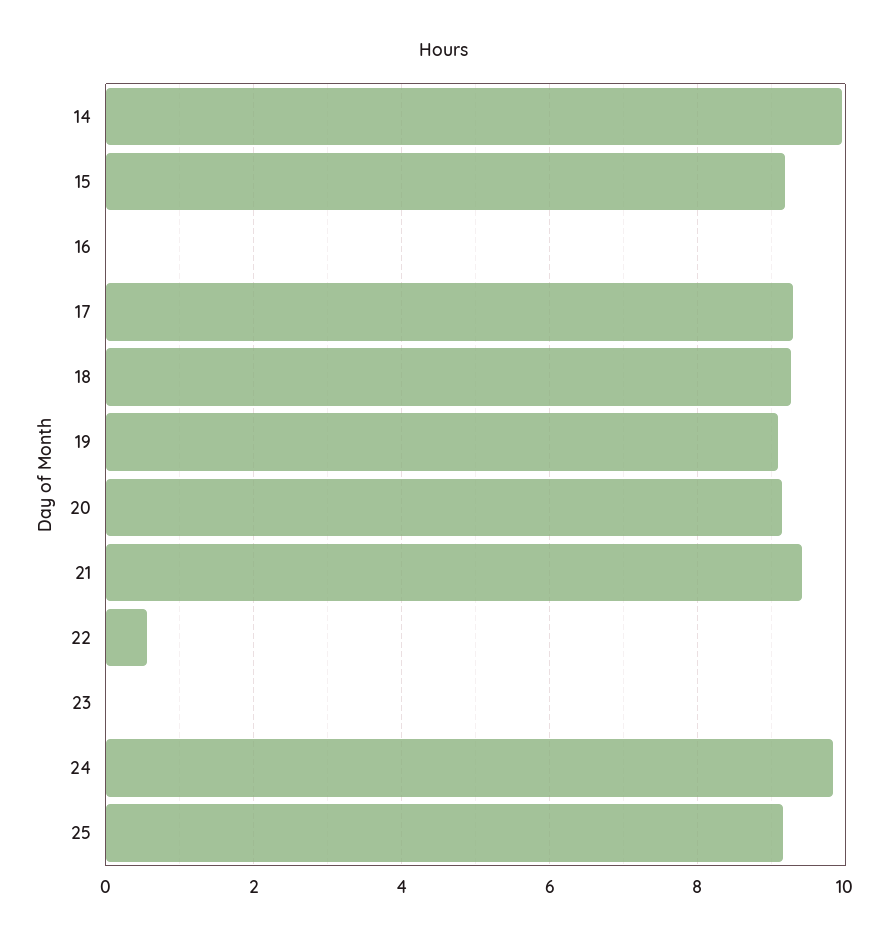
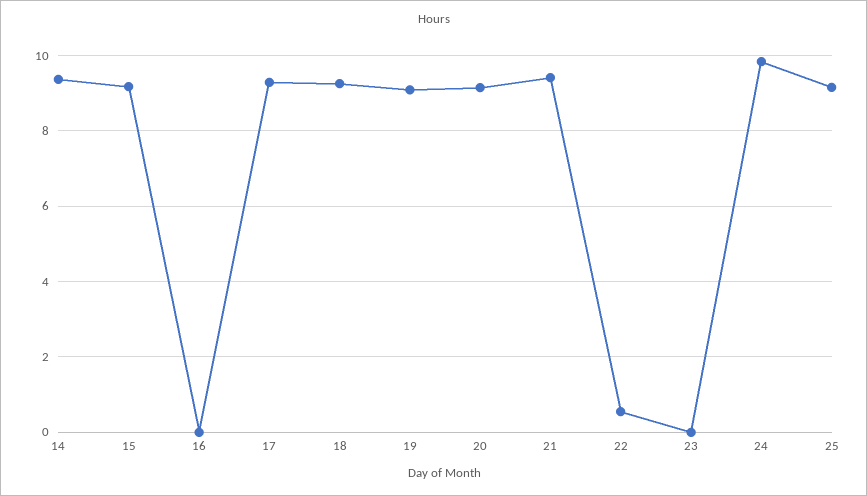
14: 10 -> 9.4

